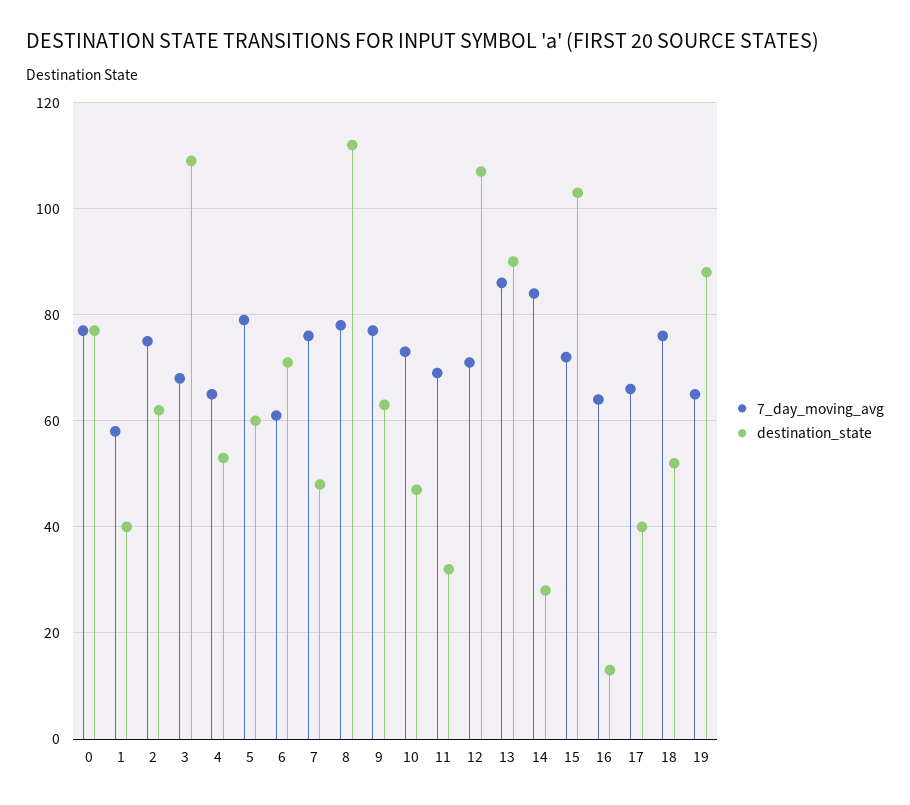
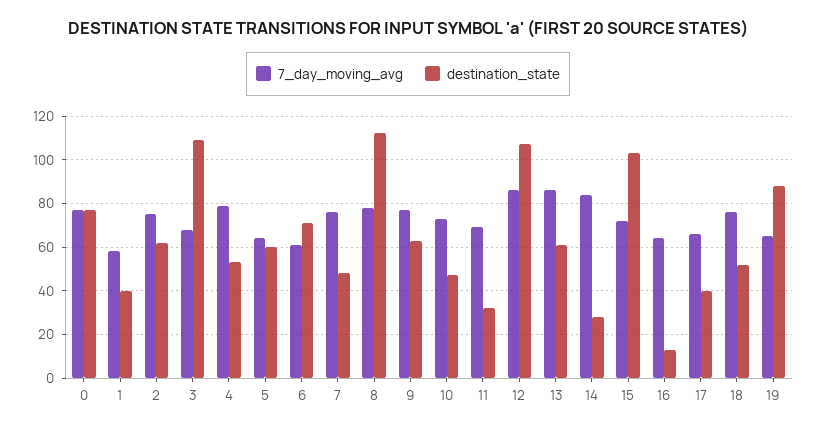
7_day_moving_avg, 4: 65 -> 80
7_day_moving_avg, 5: 80 -> 65
7_day_moving_avg, 12: 70 -> 85
destination_state, 13: 90 -> 60

